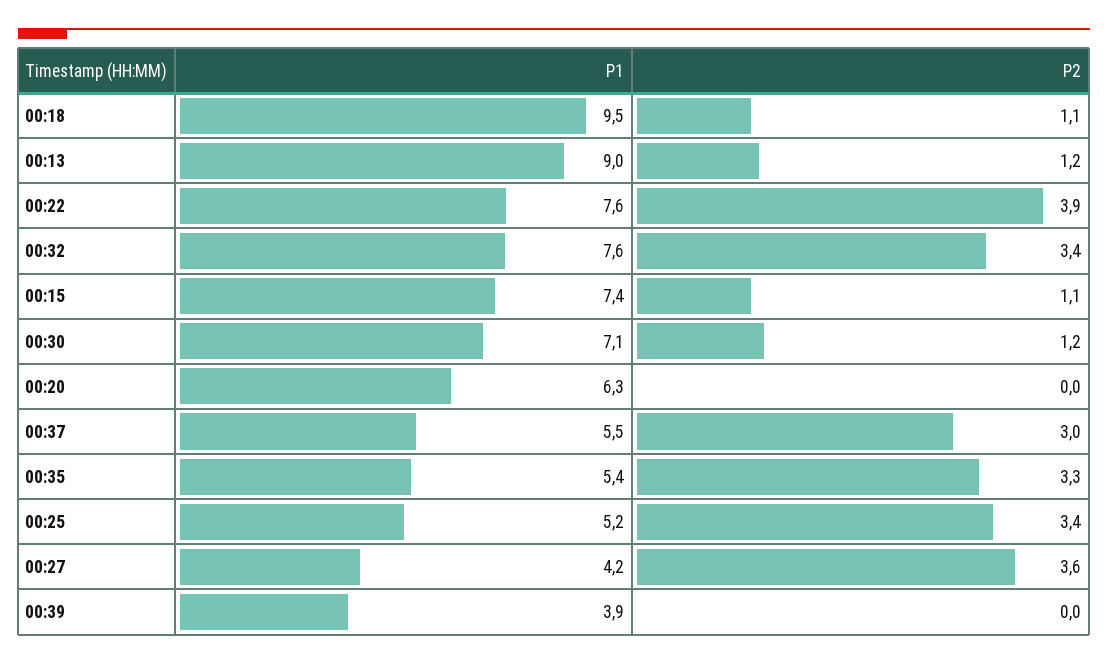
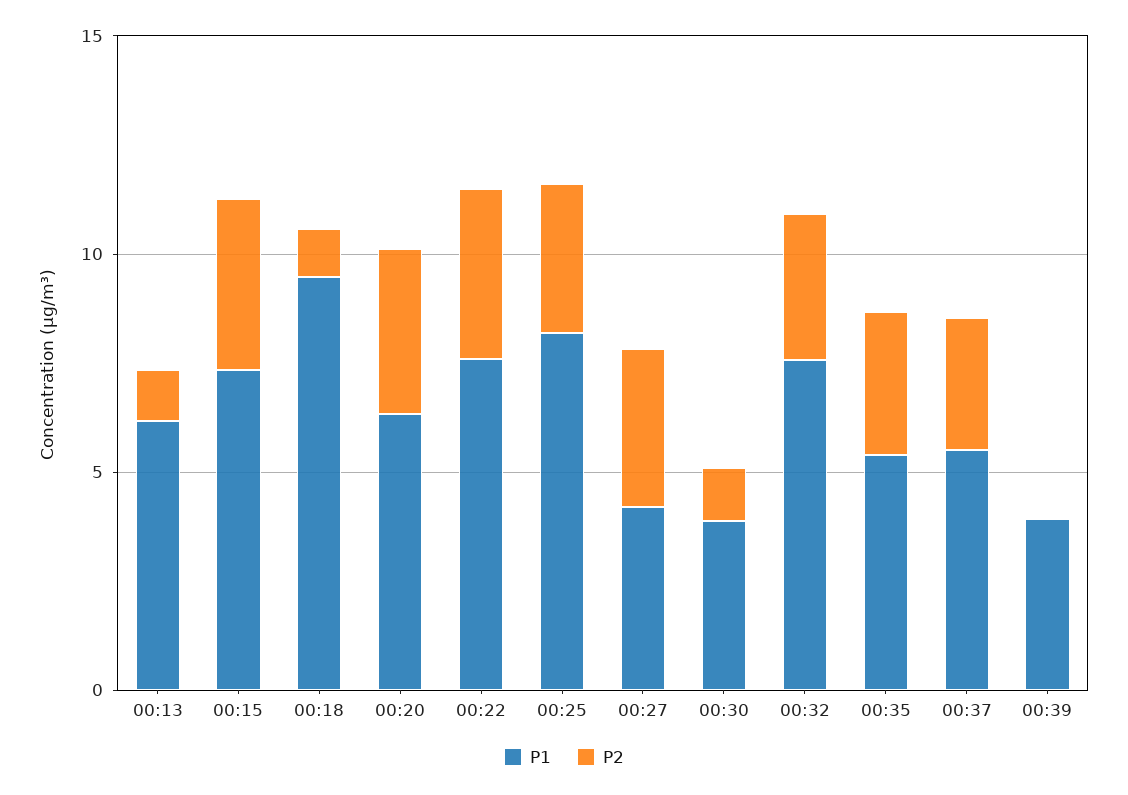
P1, 00:13: 9 -> 6
P2, 00:15: 1.1 -> 4
P1, 00:30: 7.1 -> 4
P2, 00:20: 0 -> 4
P1, 00:25: 5.2 -> 8

